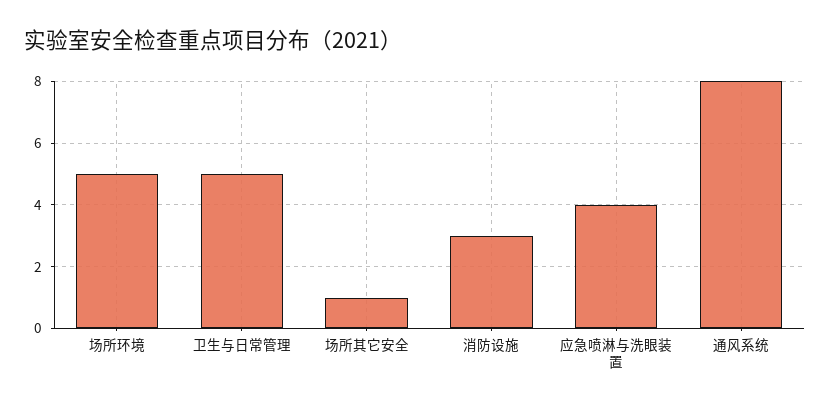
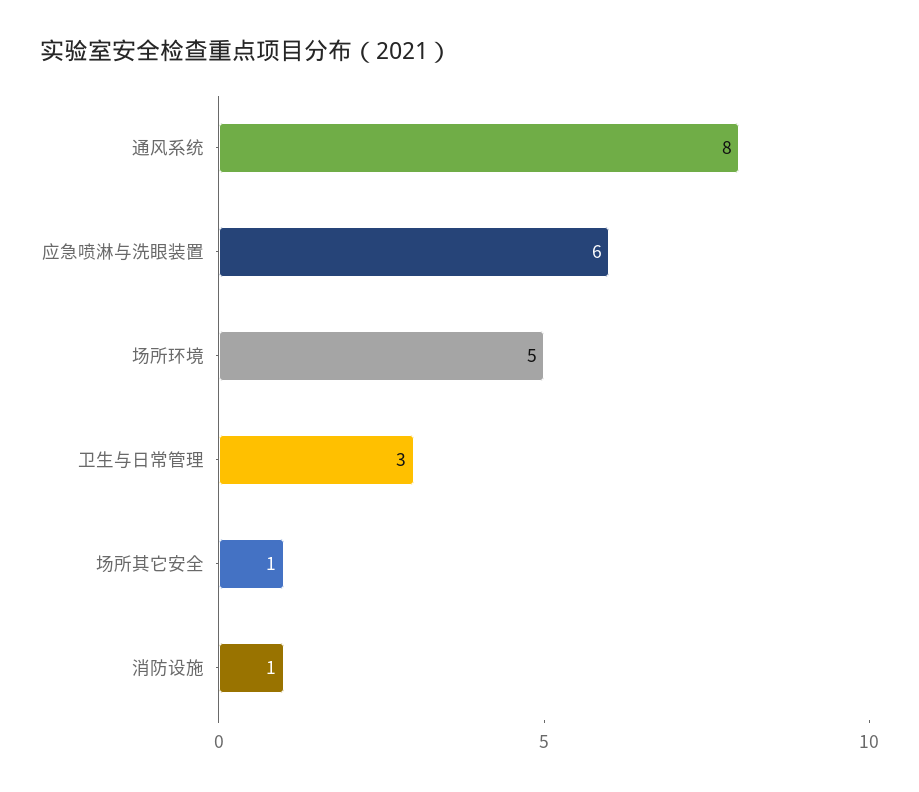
卫生与日常管理: 5 -> 3
消防设施: 3 -> 1
应急喷淋与洗眼装置: 4 -> 6

